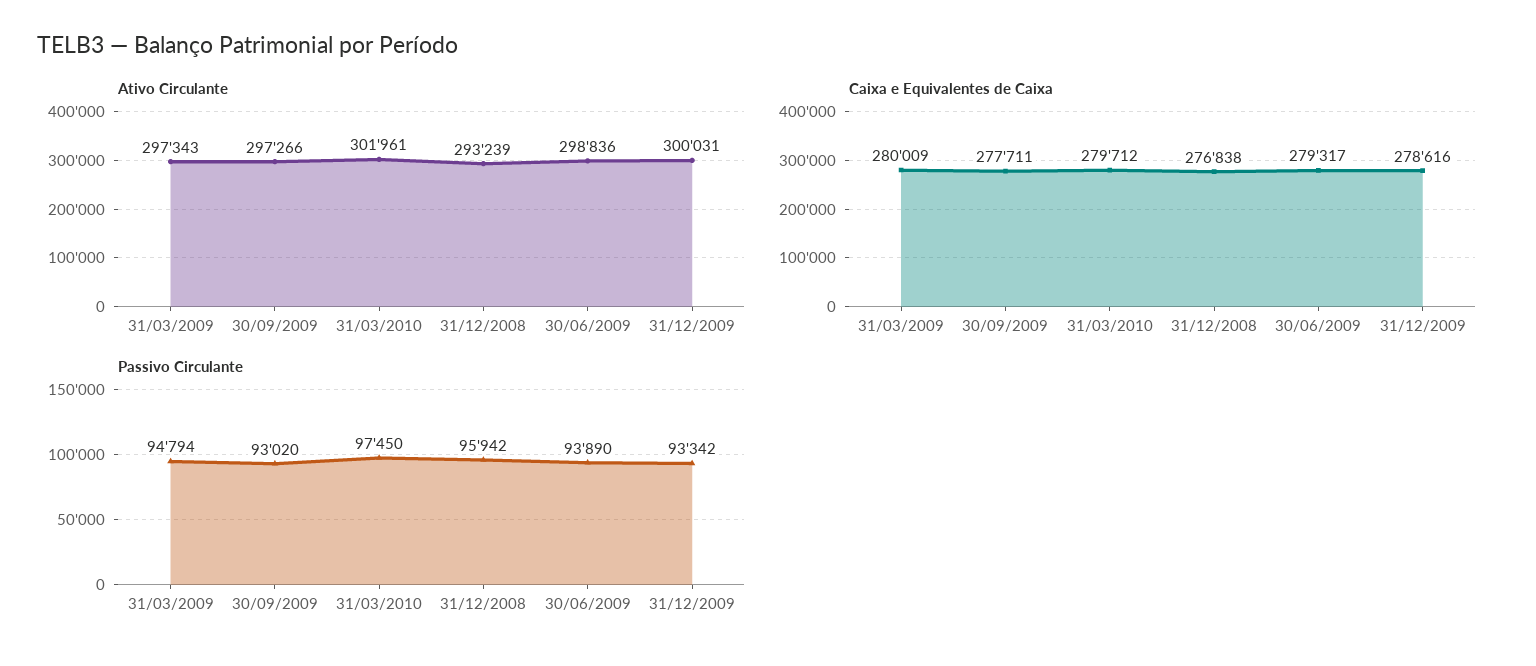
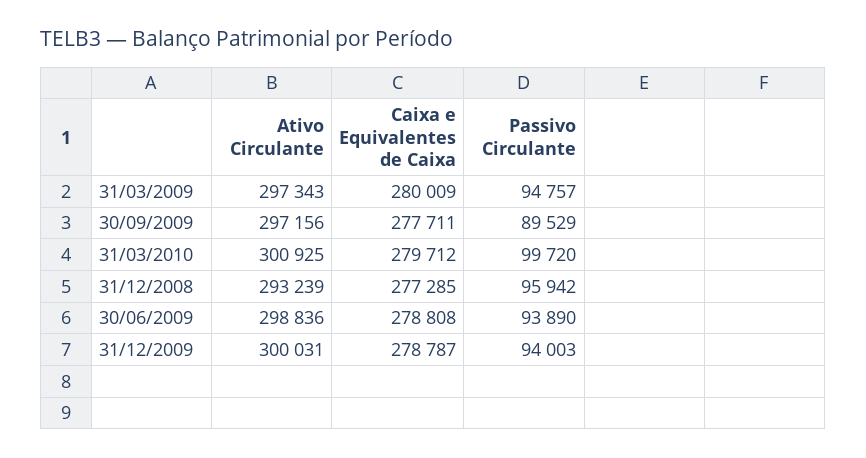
Ativo Circulante, 30/09/2009: 297266 -> 297156
Ativo Circulante, 31/03/2010: 301961 -> 300925
Caixa e Equivalentes de Caixa, 31/12/2008: 276838 -> 277285
Caixa e Equivalentes de Caixa, 30/06/2009: 279317 -> 278808
Caixa e Equivalentes de Caixa, 31/12/2009: 278616 -> 278787
Passivo Circulante, 31/03/2009: 94794 -> 94757
Passivo Circulante, 30/09/2009: 93020 -> 89529
Passivo Circulante, 31/03/2010: 97450 -> 99720
Passivo Circulante, 31/12/2009: 93342 -> 94003

